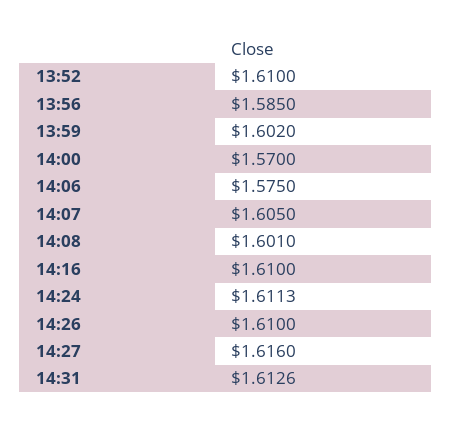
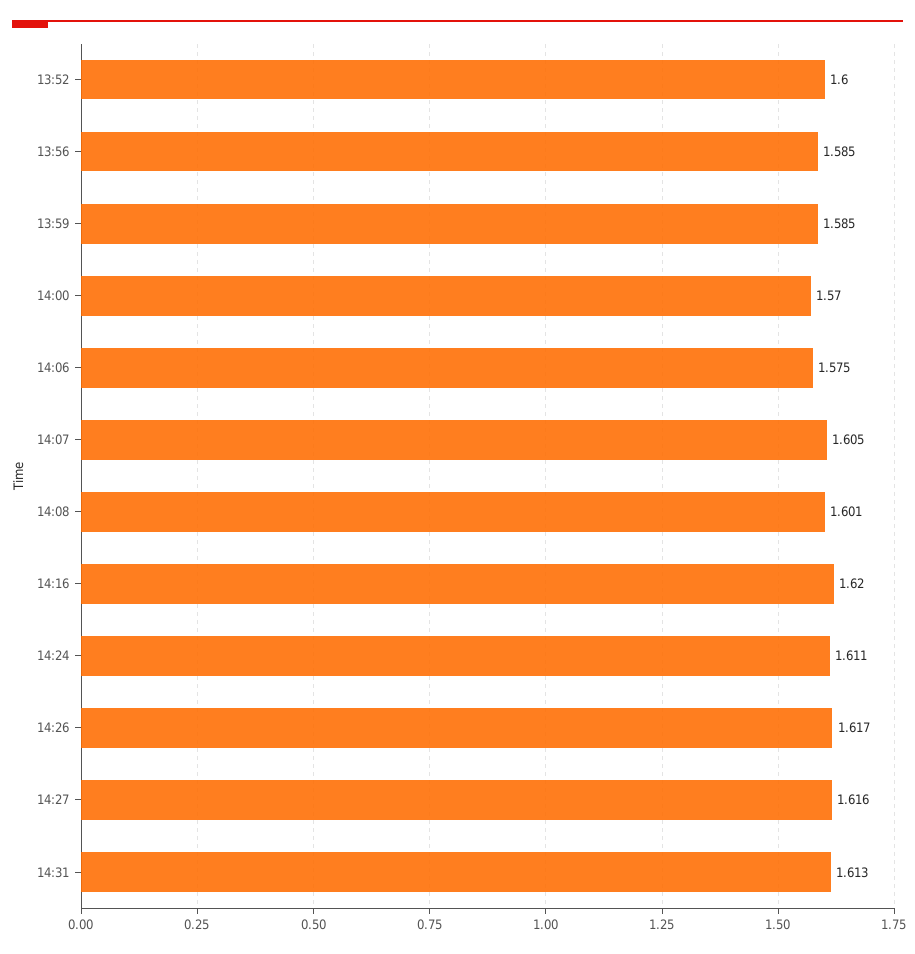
13:52: 1.61 -> 1.6
13:59: 1.602 -> 1.585
14:16: 1.61 -> 1.62
14:26: 1.61 -> 1.617

